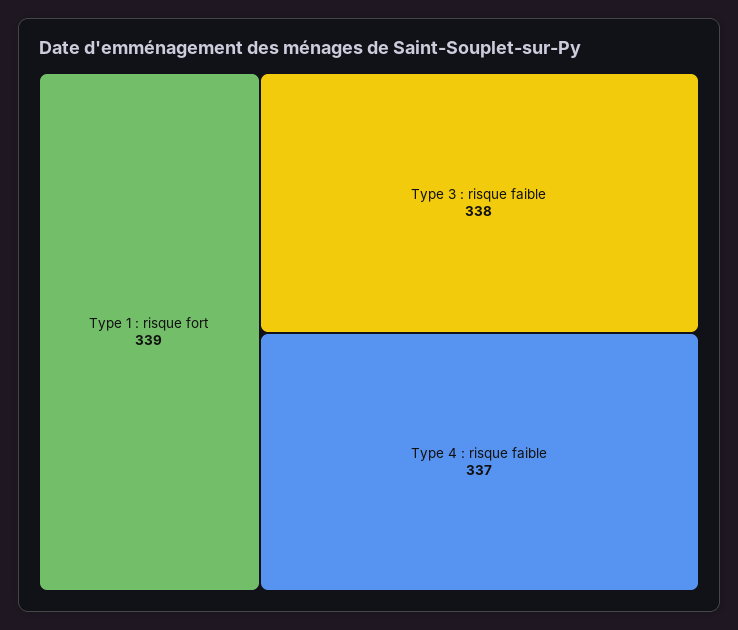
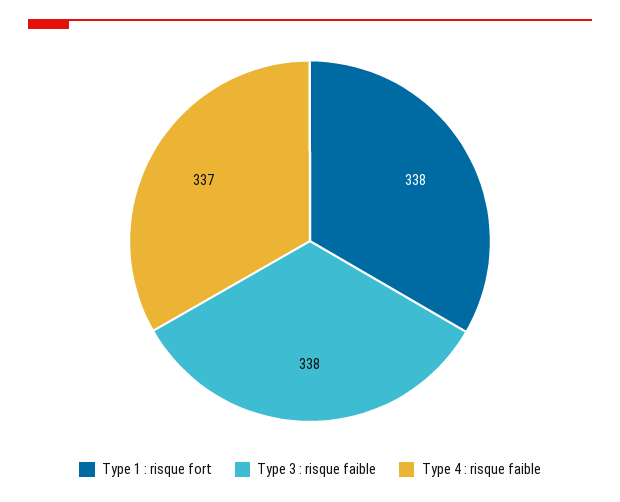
Type 1 : risque fort: 339 -> 338

